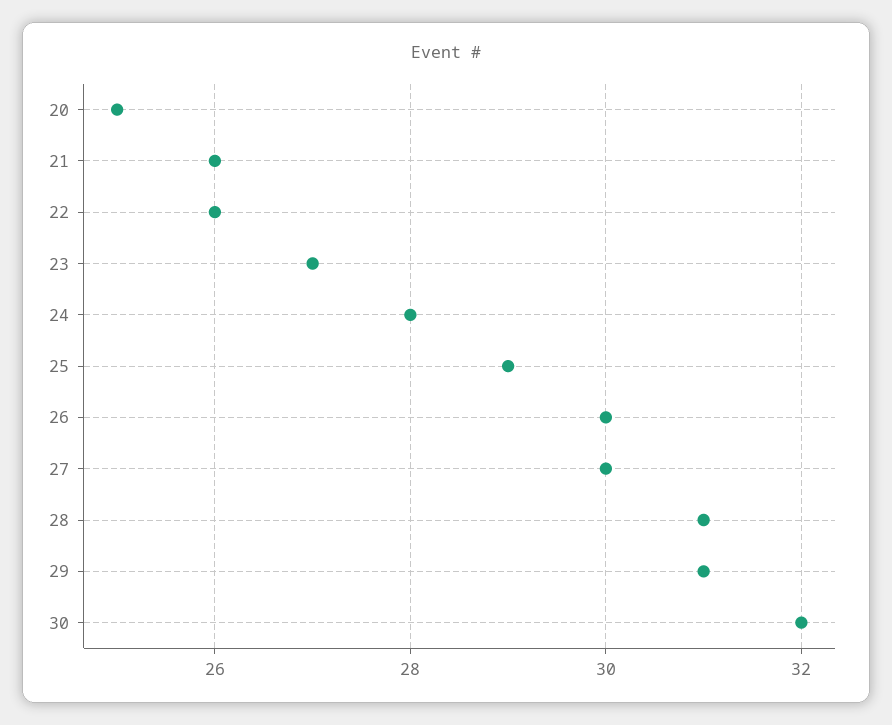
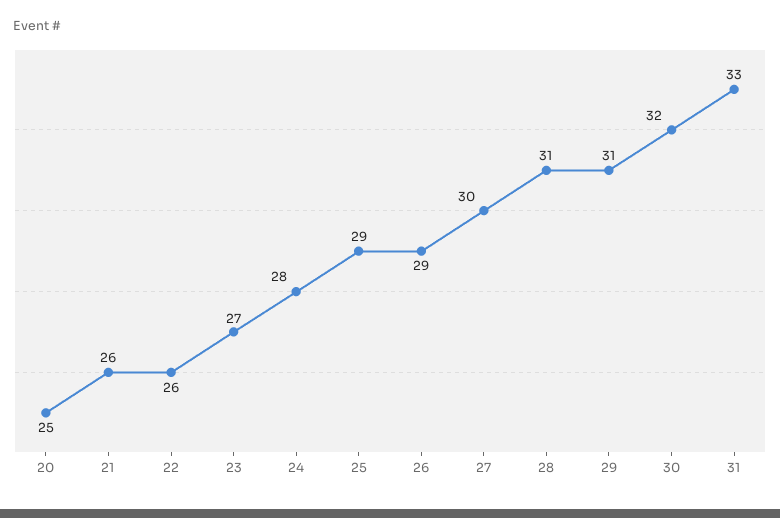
26: 30 -> 29
31: none -> 33

